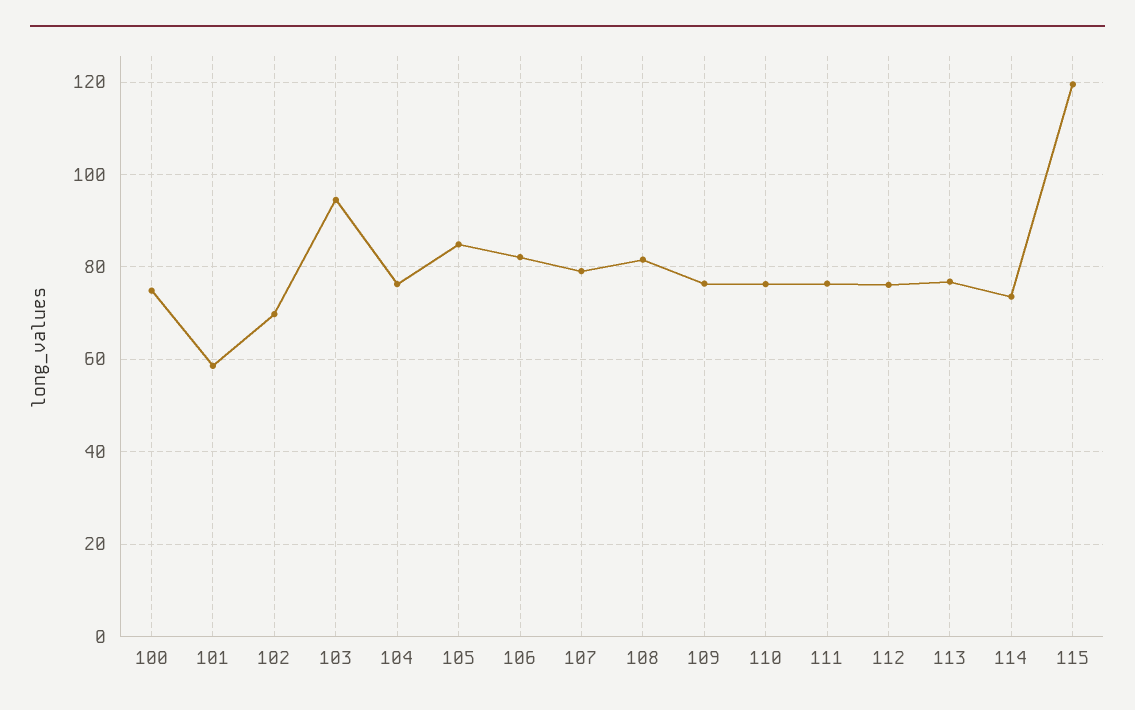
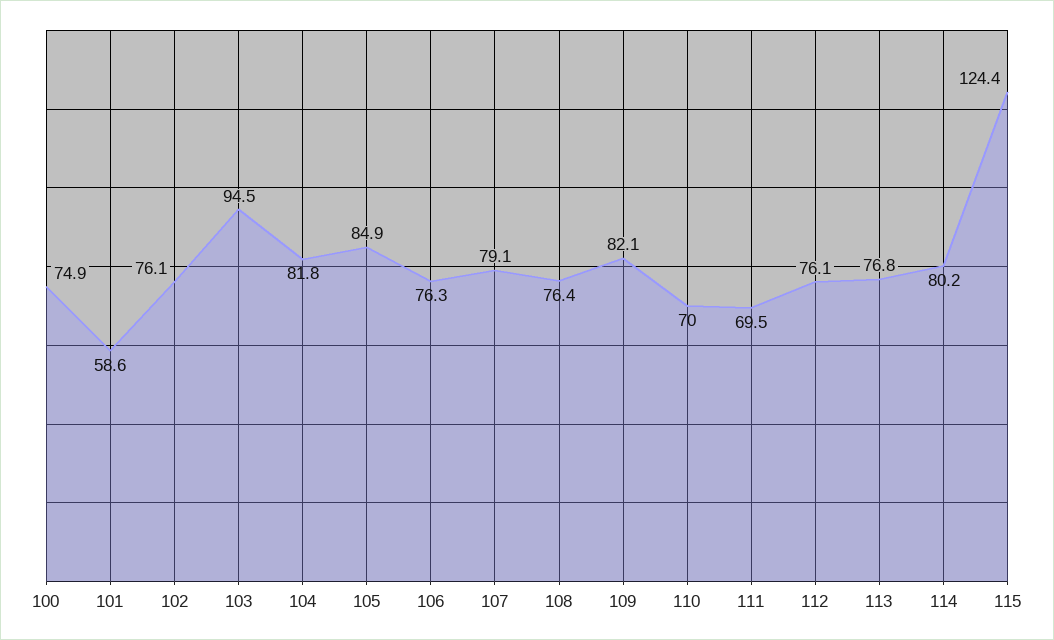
102: 70 -> 76.1
104: 76 -> 81.8
106: 82 -> 76.3
108: 82 -> 76.4
109: 76 -> 82.1
110: 76 -> 70
111: 76 -> 69.5
114: 74 -> 80.2
115: 120 -> 124.4

